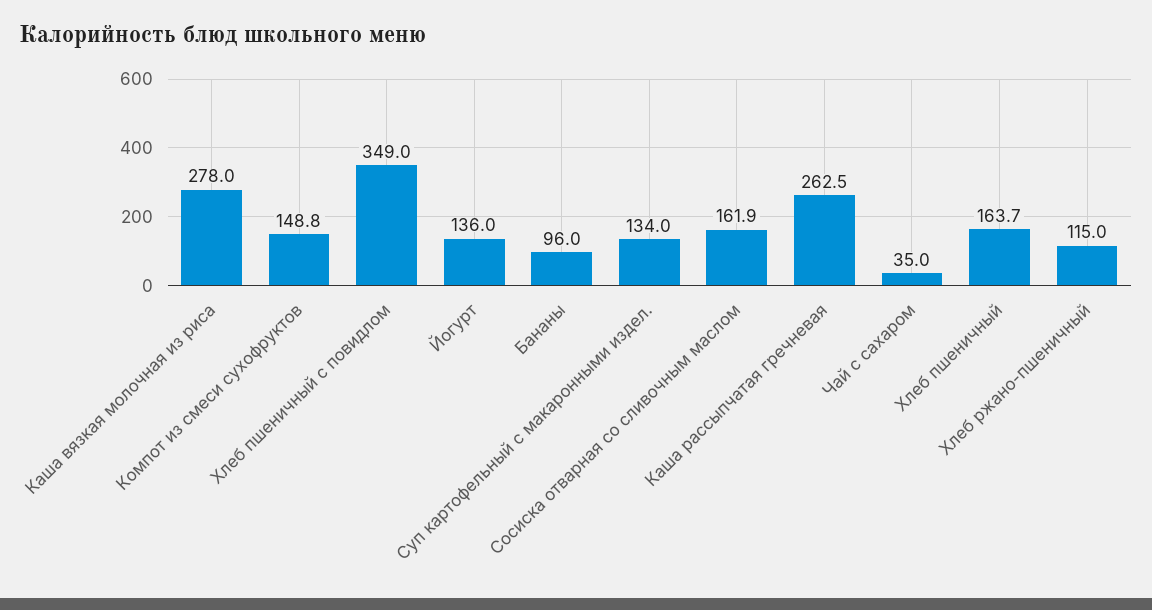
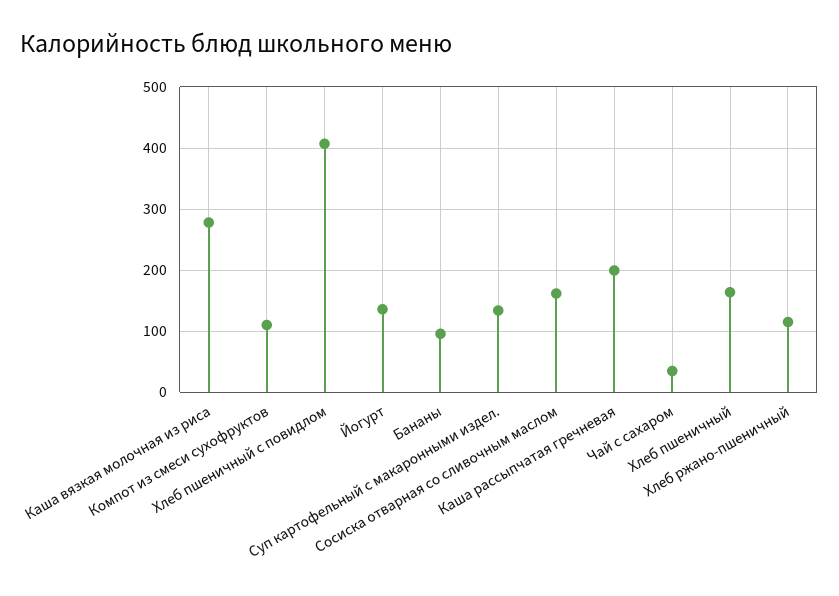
Компот из смеси сухофруктов: 148.8 -> 110
Хлеб пшеничный с повидлом: 349 -> 410
Каша рассыпчатая гречневая: 262.5 -> 200

